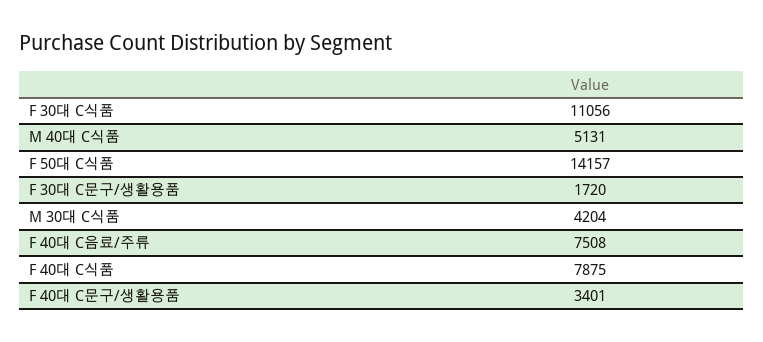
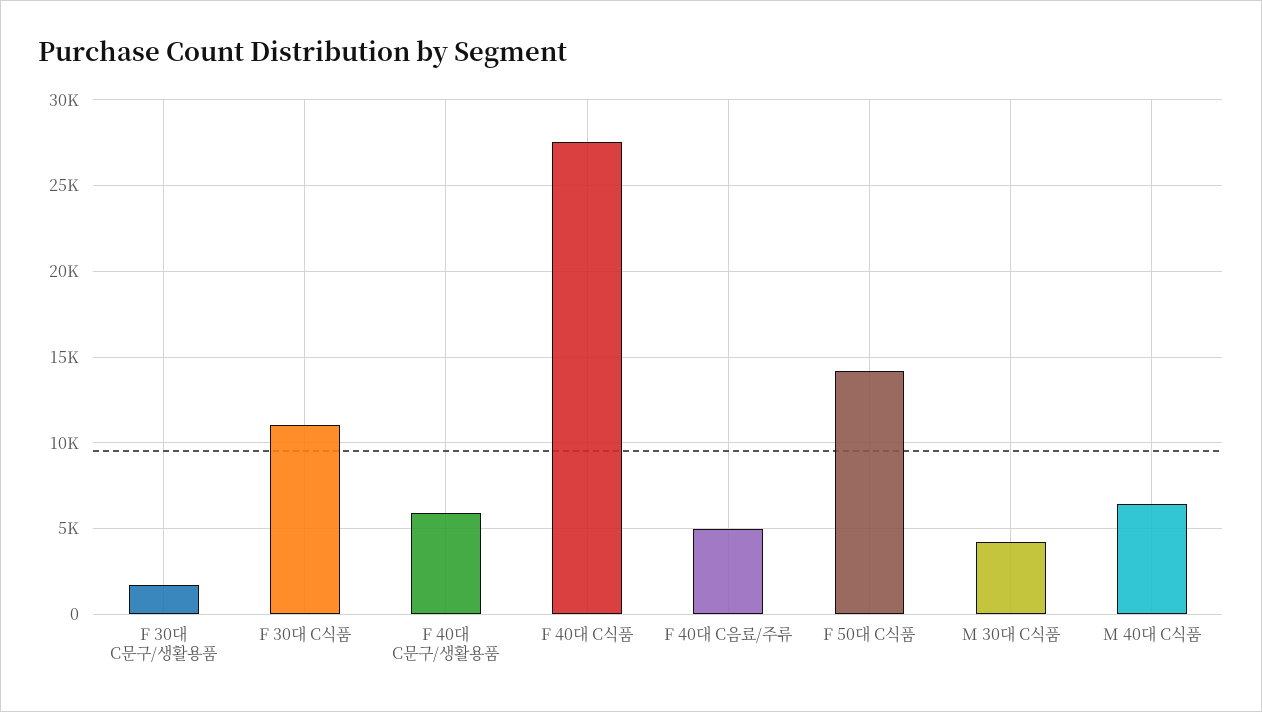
M 40대 C식품: 5131 -> 6500
F 40대 C음료/주류: 7508 -> 5000
F 40대 C식품: 7875 -> 27500
F 40대 C문구/생활용품: 3401 -> 6000

